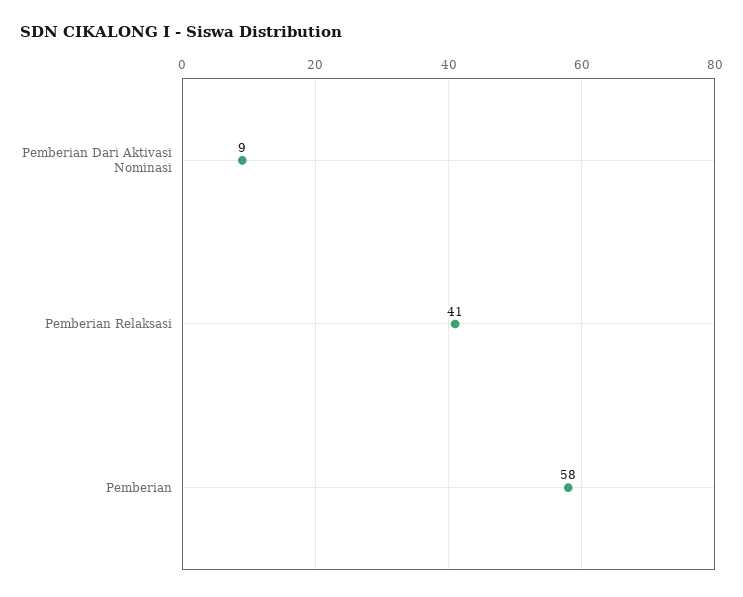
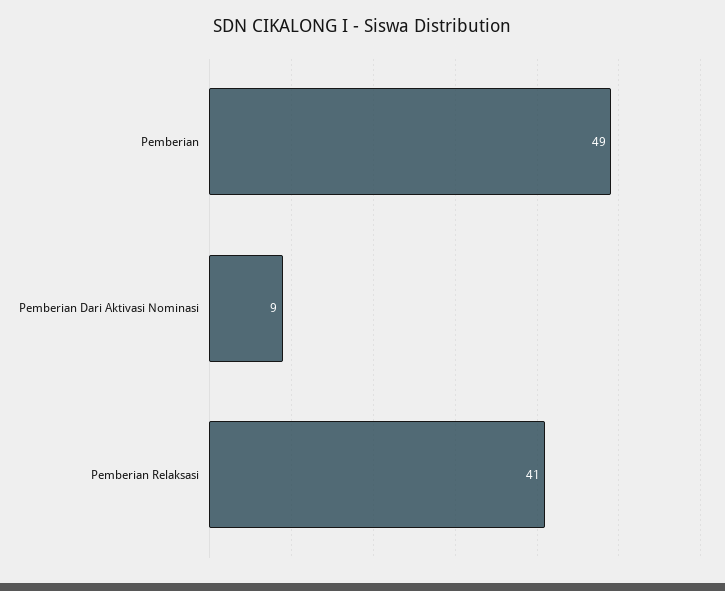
Pemberian: 58 -> 49

